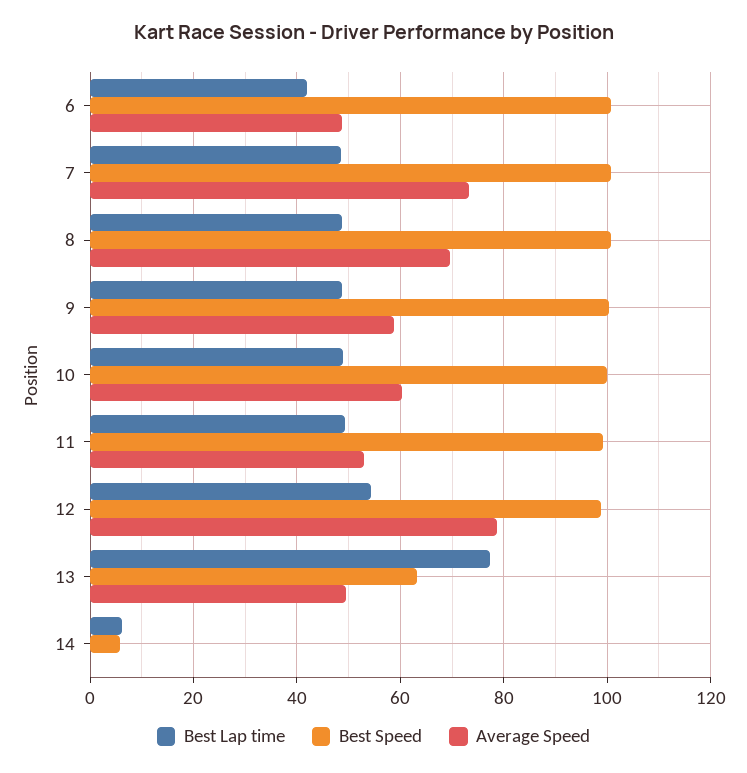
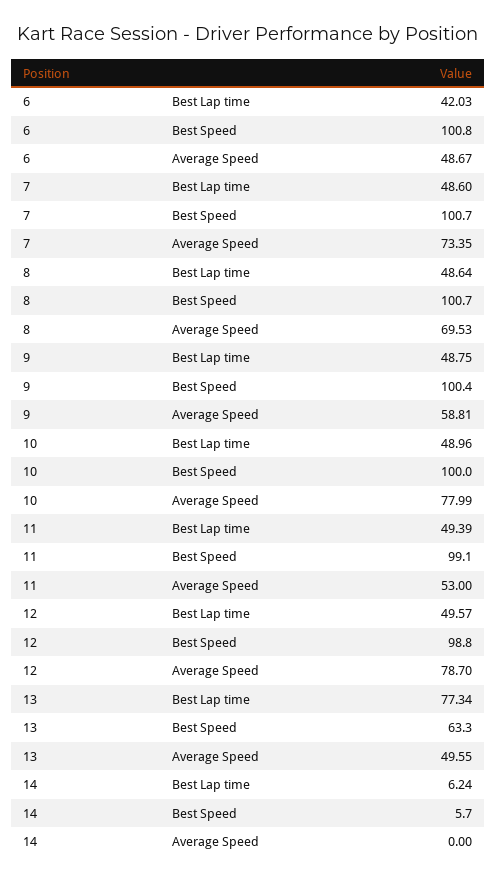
Average Speed, 10: 60 -> 77.99
Best Lap time, 12: 54 -> 49.57

